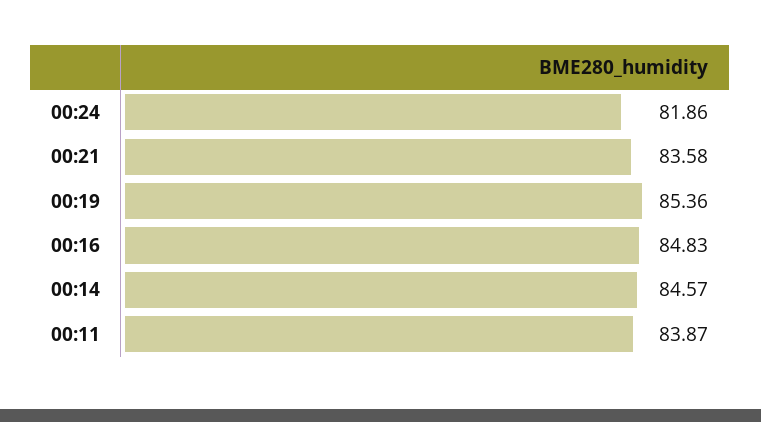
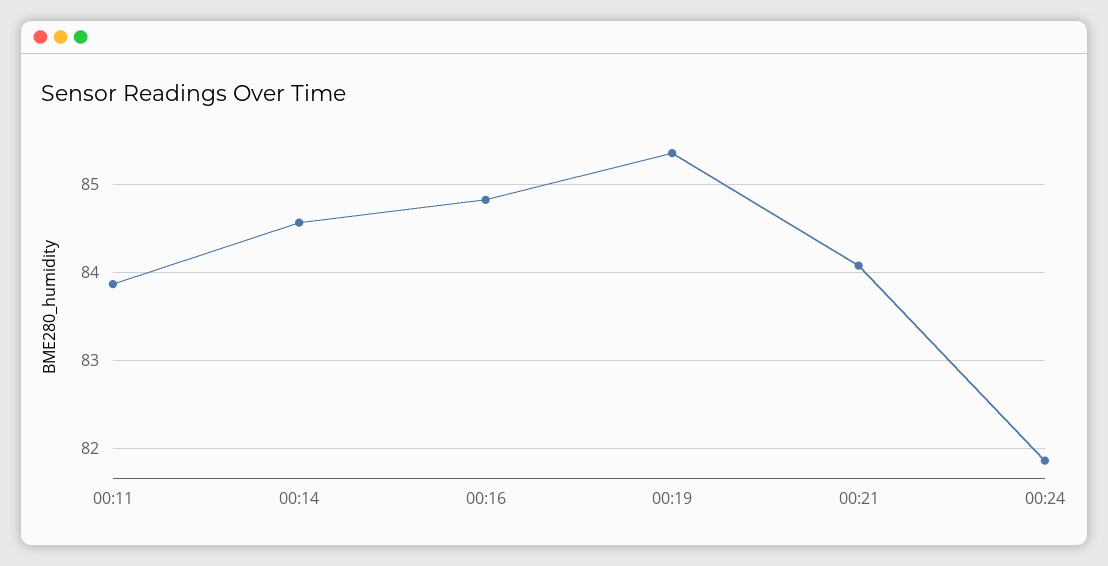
00:21: 83.58 -> 84.1

